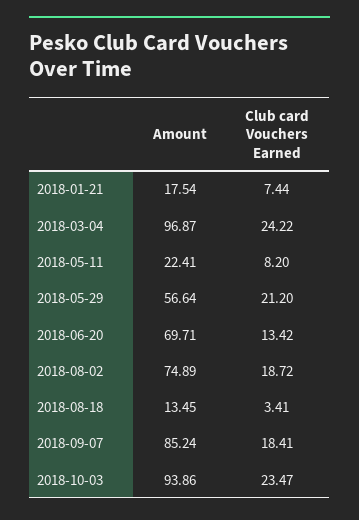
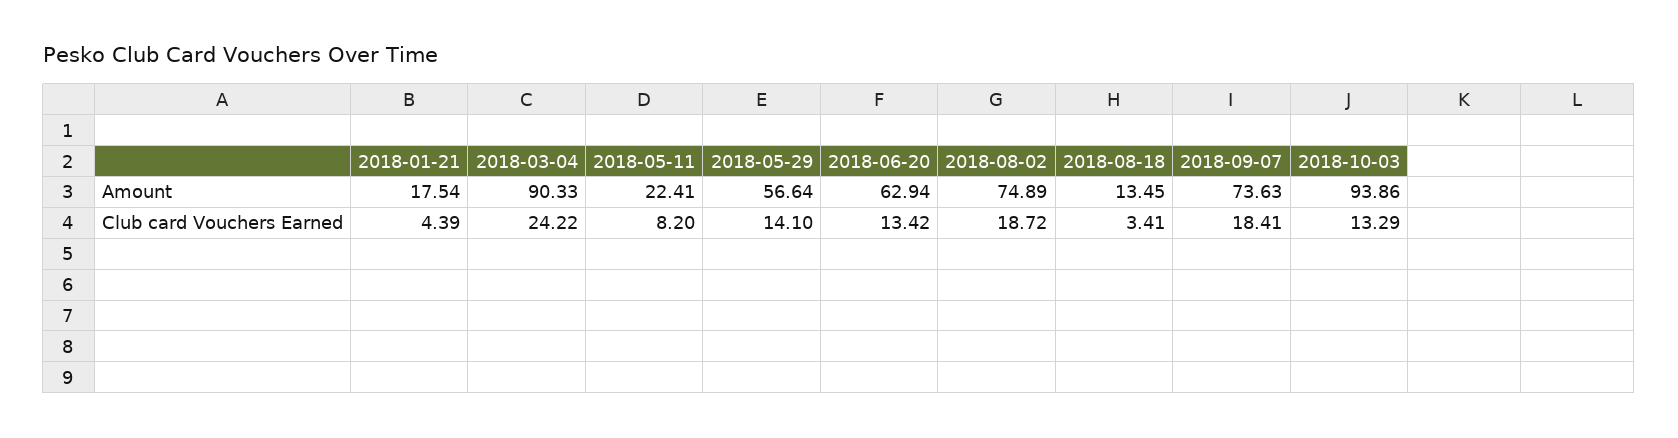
Club card Vouchers Earned, 2018-01-21: 7.44 -> 4.39
Amount, 2018-03-04: 96.87 -> 90.33
Club card Vouchers Earned, 2018-05-29: 21.2 -> 14.1
Amount, 2018-06-20: 69.71 -> 62.94
Amount, 2018-09-07: 85.24 -> 73.63
Club card Vouchers Earned, 2018-10-03: 23.47 -> 13.29

